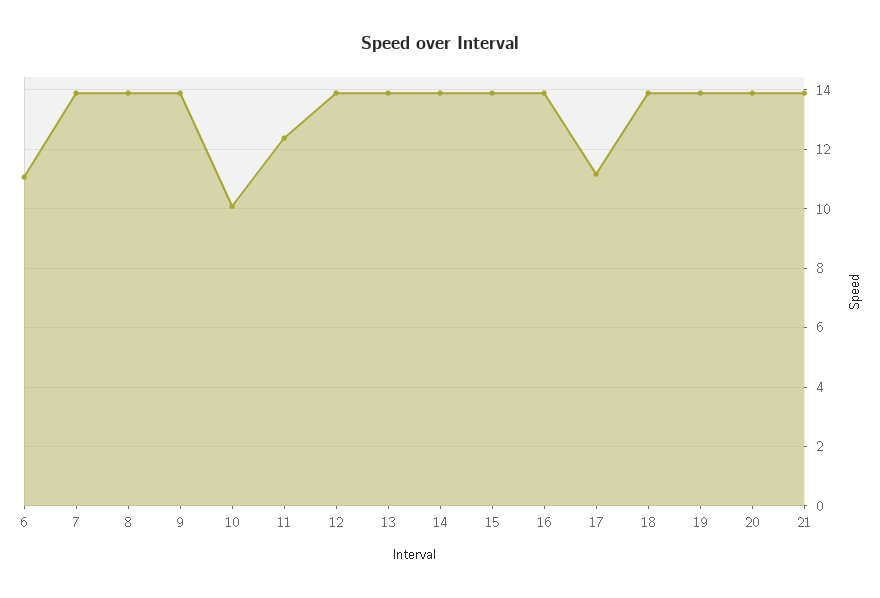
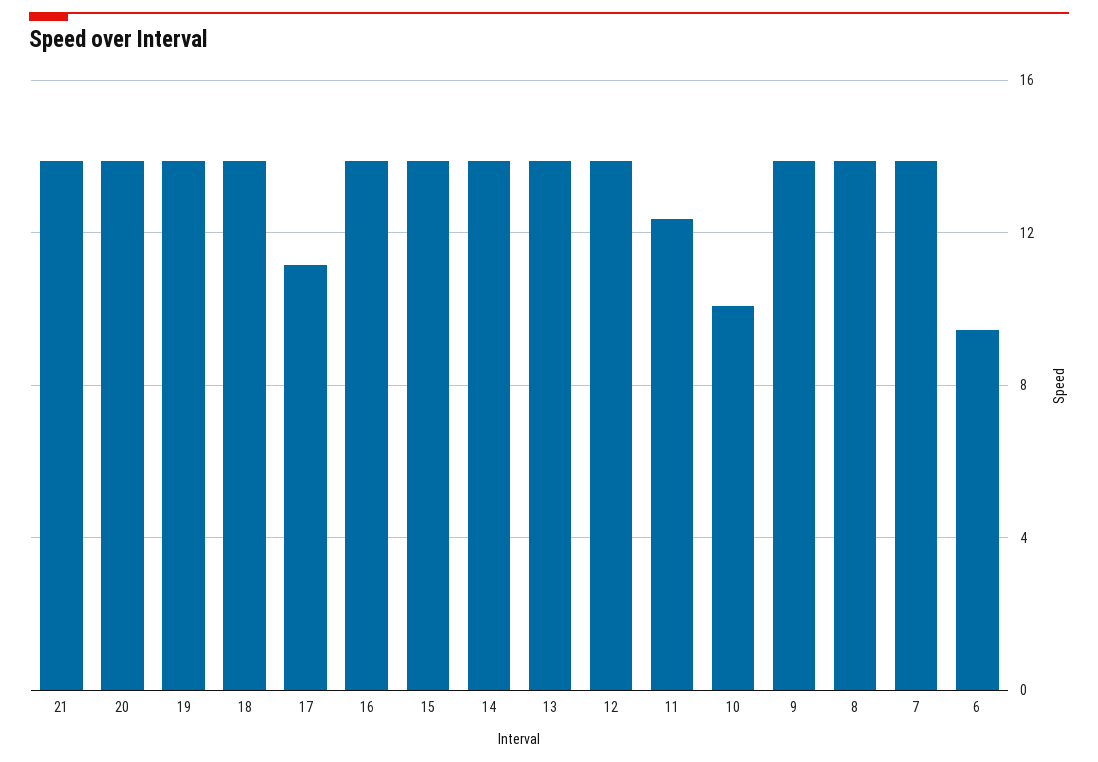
6: 11 -> 9.5

